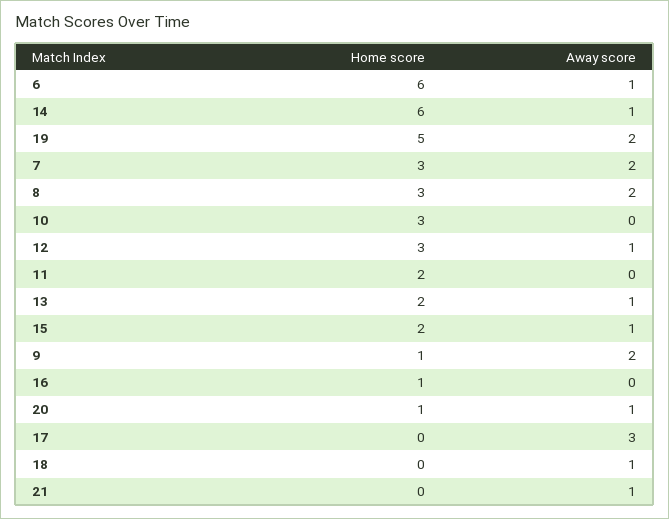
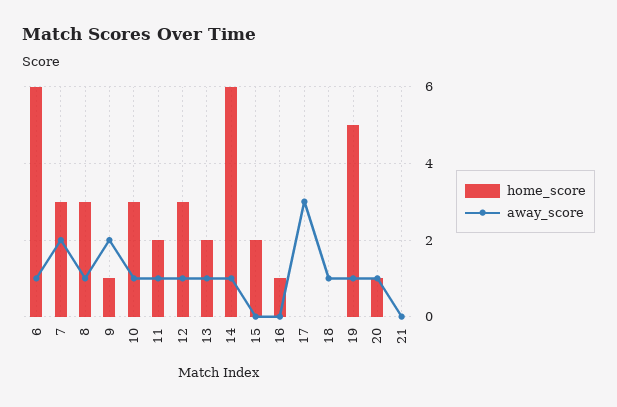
Away score, 19: 2 -> 1
Away score, 8: 2 -> 1
Away score, 10: 0 -> 1
Away score, 11: 0 -> 1
Away score, 15: 1 -> 0
Away score, 21: 1 -> 0

